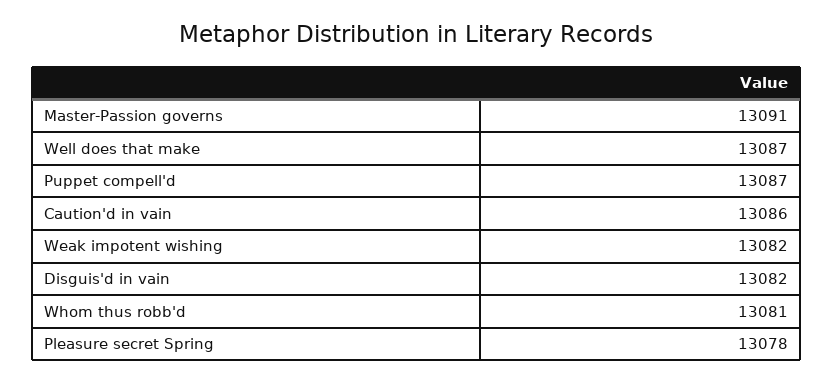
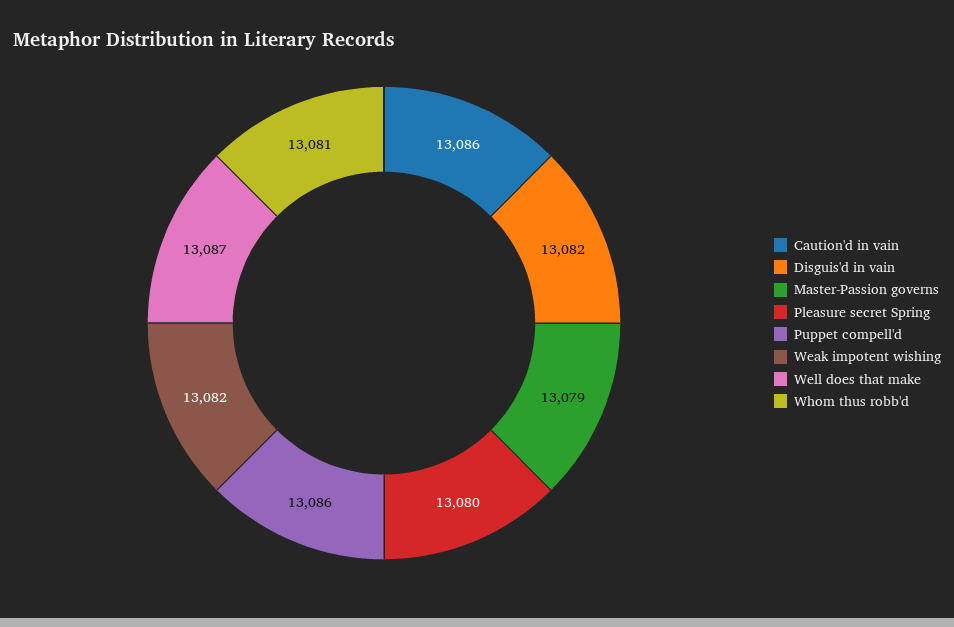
Master-Passion governs: 13091 -> 13079
Puppet compell'd: 13087 -> 13086
Pleasure secret Spring: 13078 -> 13080

